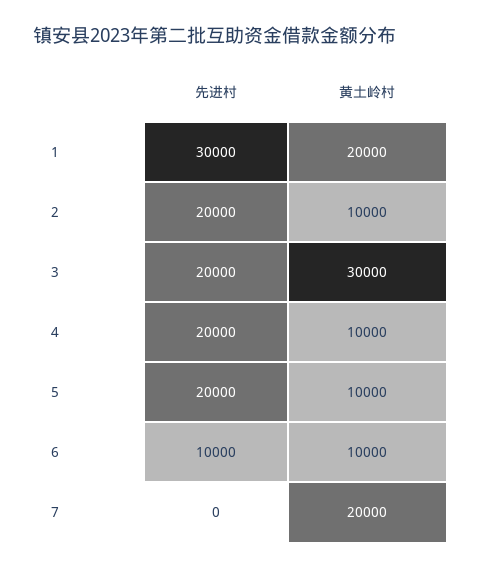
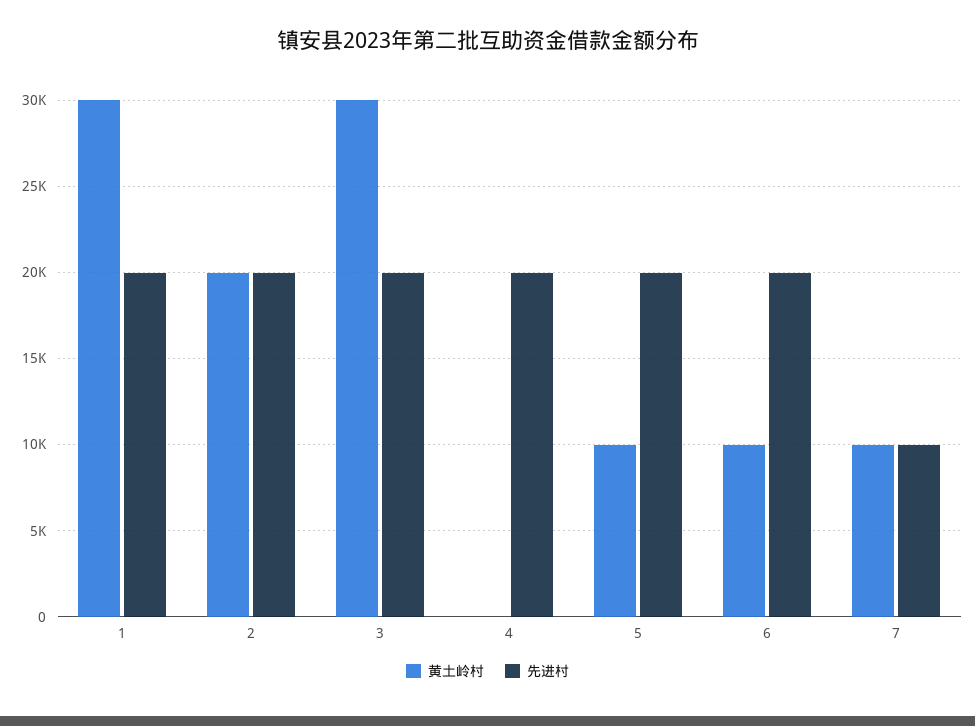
先进村, 1: 30000 -> 20000
黄土岭村, 1: 20000 -> 30000
黄土岭村, 2: 10000 -> 20000
黄土岭村, 4: 10000 -> 0
先进村, 6: 10000 -> 20000
先进村, 7: 0 -> 10000
黄土岭村, 7: 20000 -> 10000

